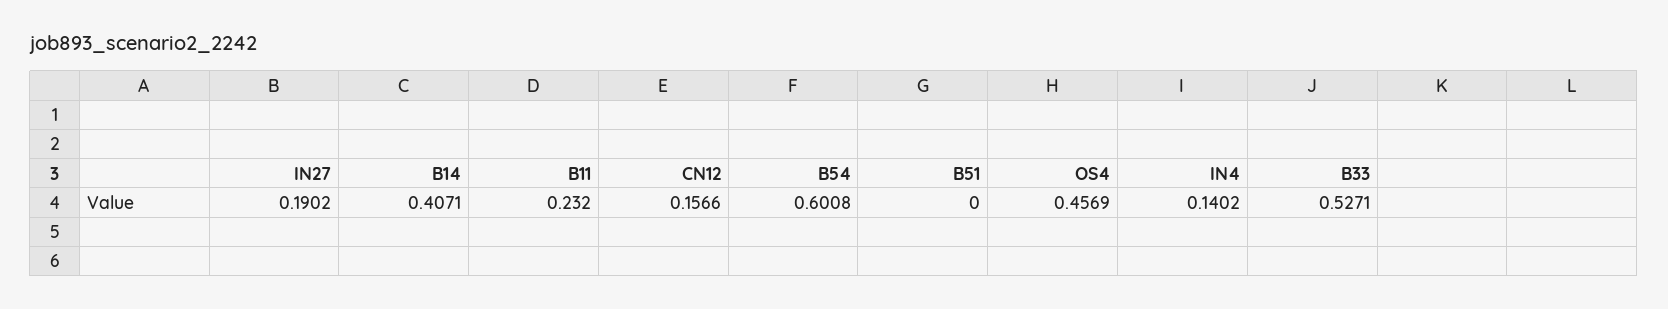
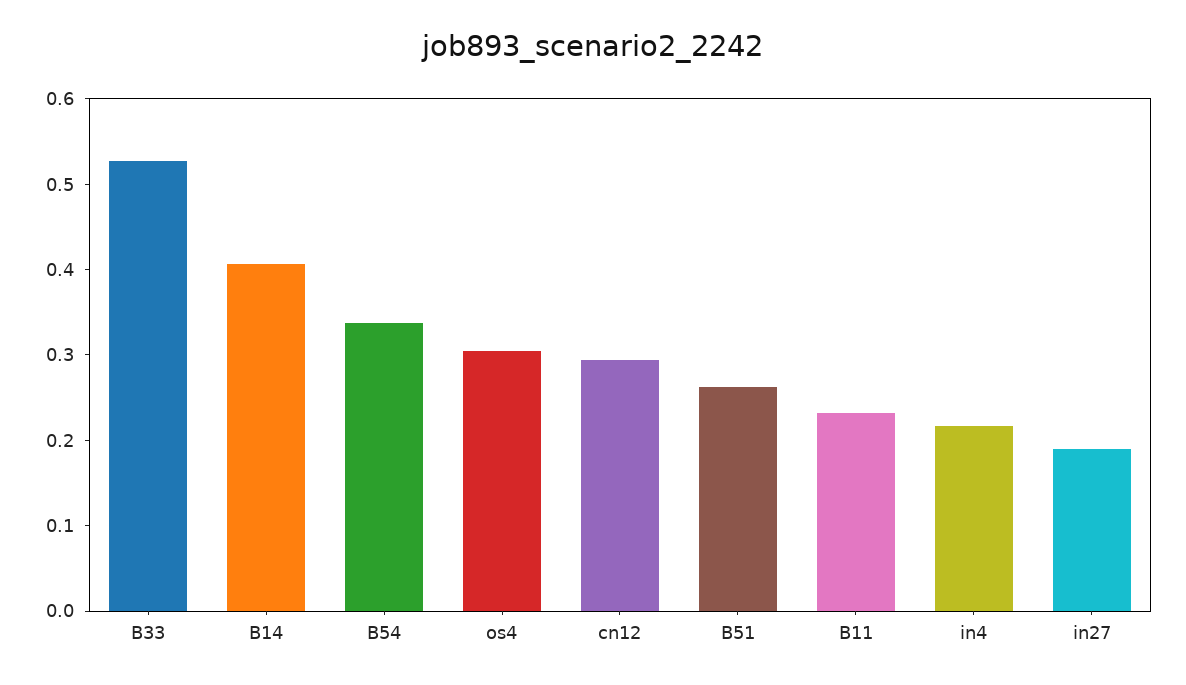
CN12: 0.1566 -> 0.3
B54: 0.6008 -> 0.34
B51: 0 -> 0.26
OS4: 0.4569 -> 0.3
IN4: 0.1402 -> 0.22

